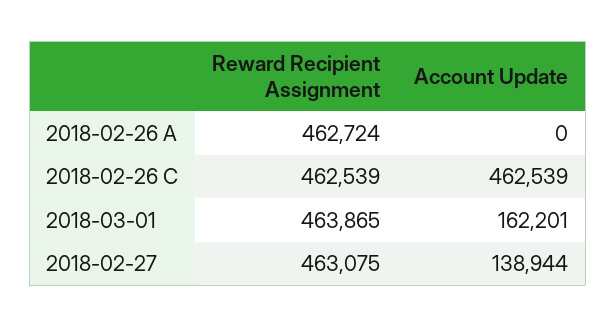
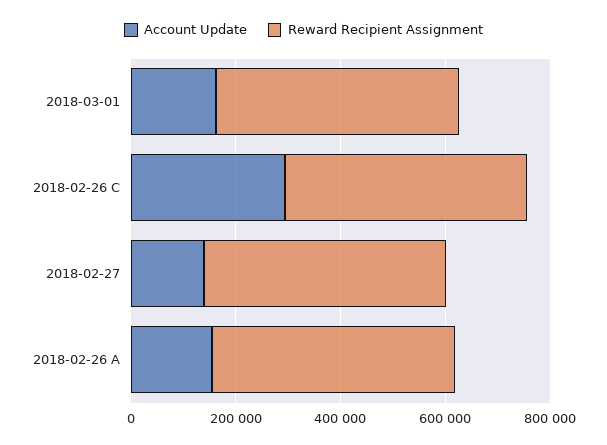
Account Update, 2018-02-26 A: 0 -> 150000
Account Update, 2018-02-26 C: 462539 -> 300000

